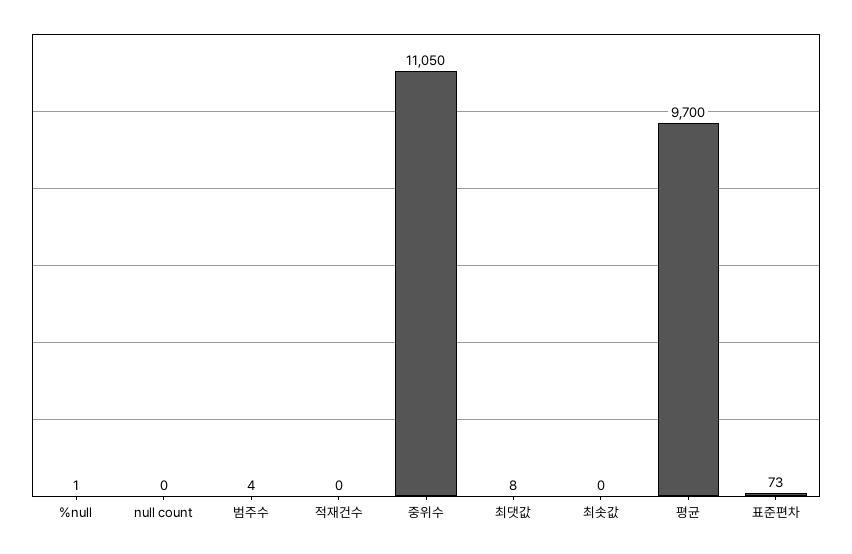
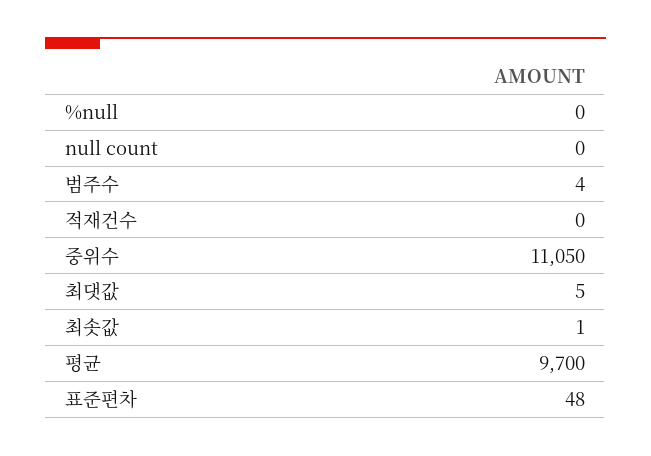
%null: 1 -> 0
최댓값: 8 -> 5
최솟값: 0 -> 1
표준편차: 73 -> 48

